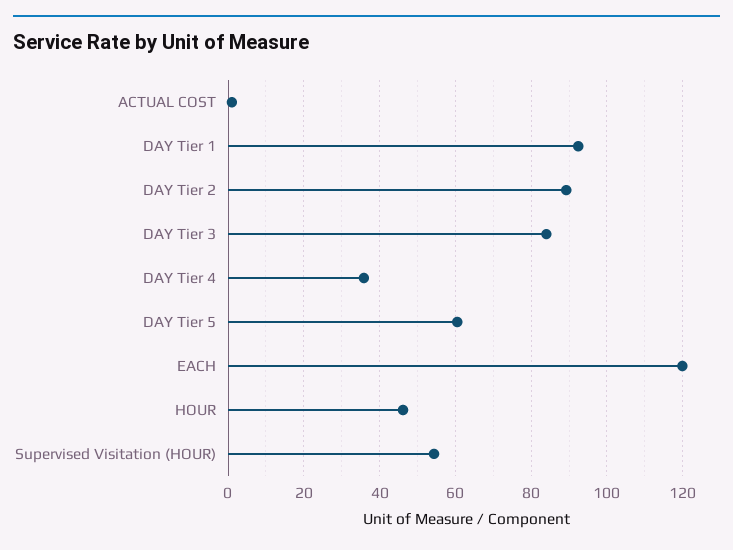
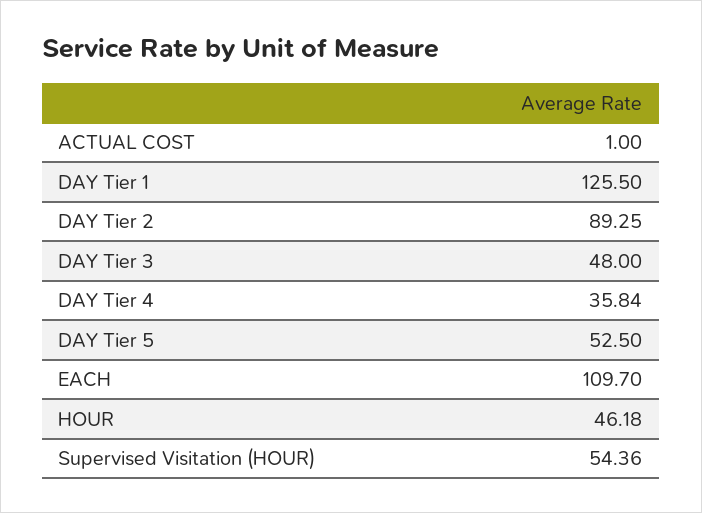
DAY Tier 1: 92 -> 125.5
DAY Tier 3: 84 -> 48
DAY Tier 5: 60 -> 52.5
EACH: 120 -> 109.7

